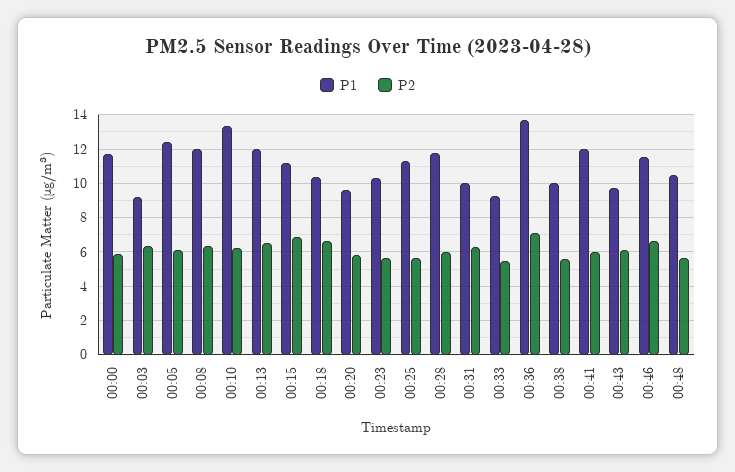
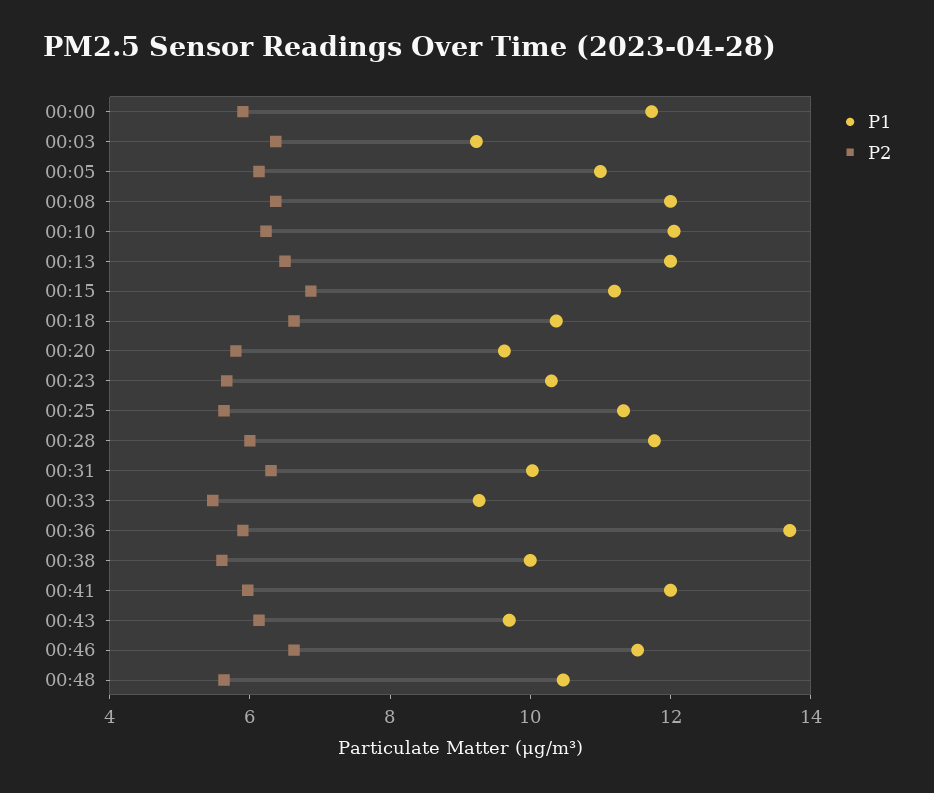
P1, 00:05: 12.5 -> 11
P1, 00:10: 13.5 -> 12
P2, 00:36: 7 -> 6

